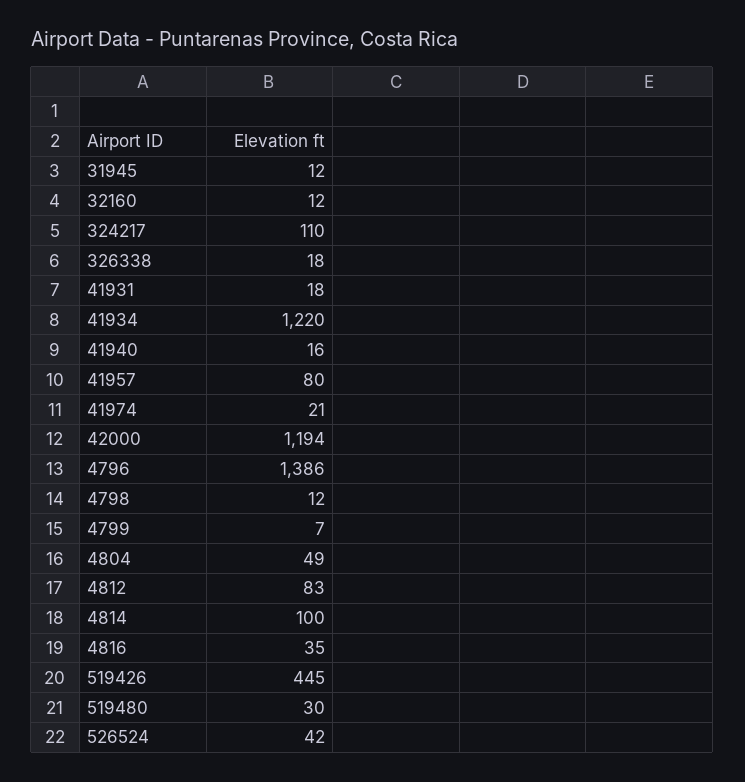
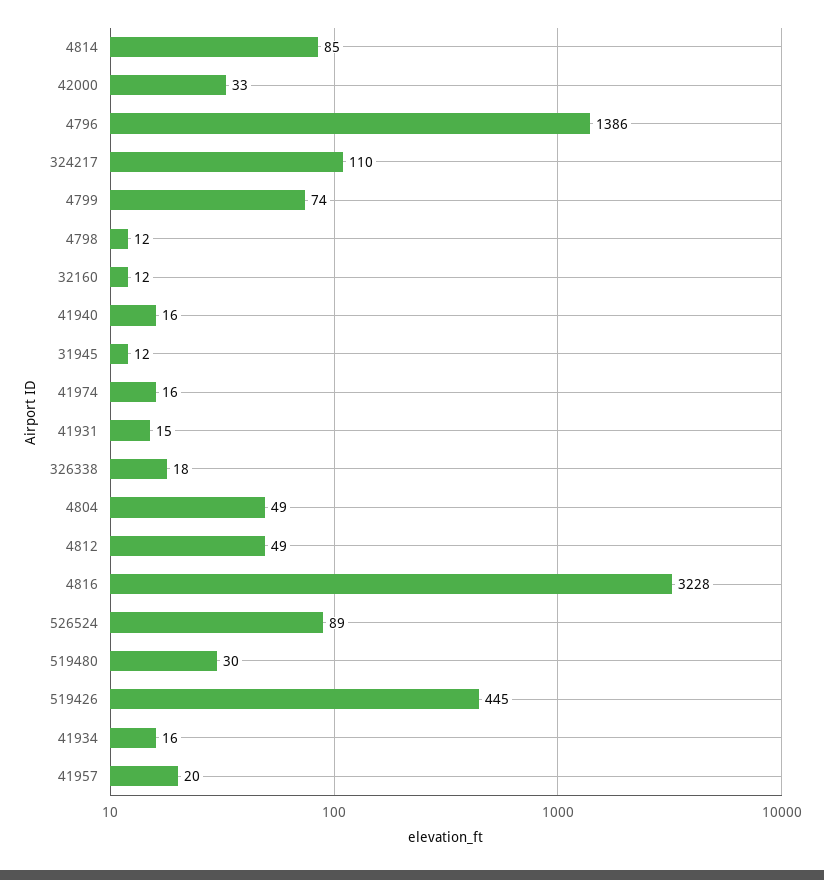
41931: 18 -> 15
41934: 1220 -> 16
41957: 80 -> 20
41974: 21 -> 16
42000: 1194 -> 33
4799: 7 -> 74
4812: 83 -> 49
4814: 100 -> 85
4816: 35 -> 3228
526524: 42 -> 89

